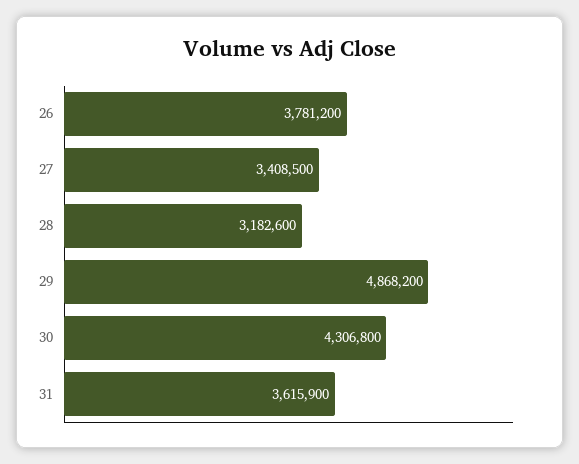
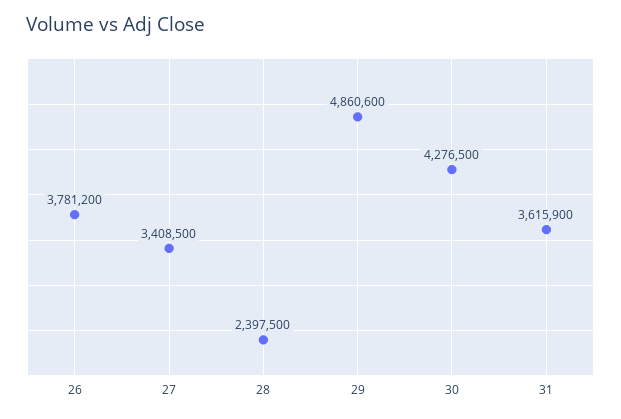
28: 3182600 -> 2397500
29: 4868200 -> 4860600
30: 4306800 -> 4276500

